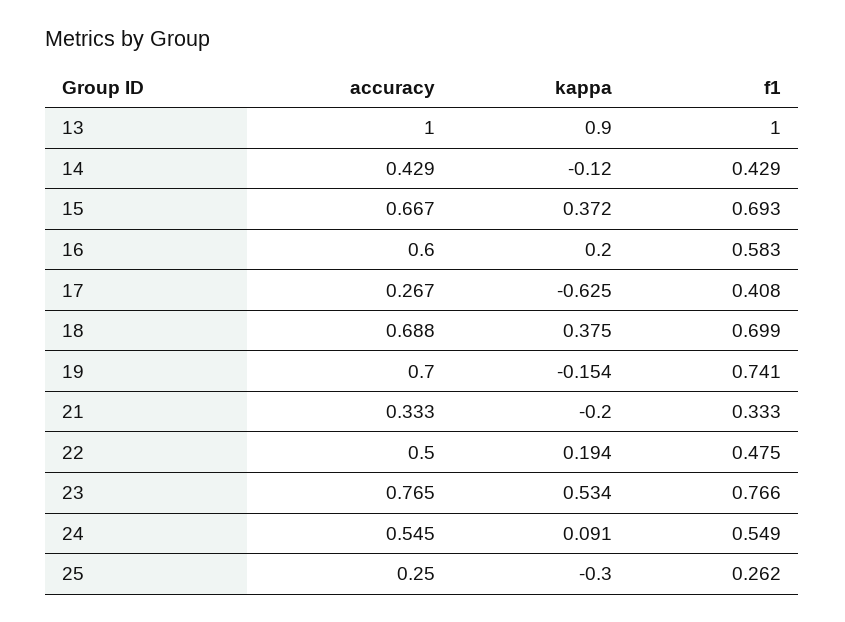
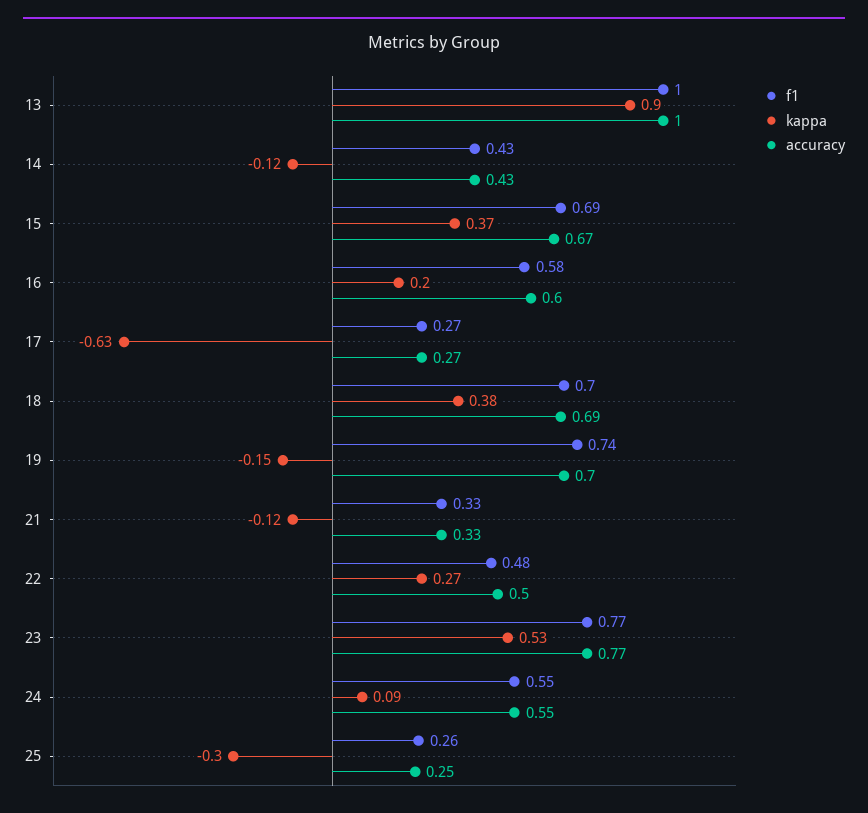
f1, 17: 0.408 -> 0.27
kappa, 21: -0.2 -> -0.12
kappa, 22: 0.194 -> 0.27

